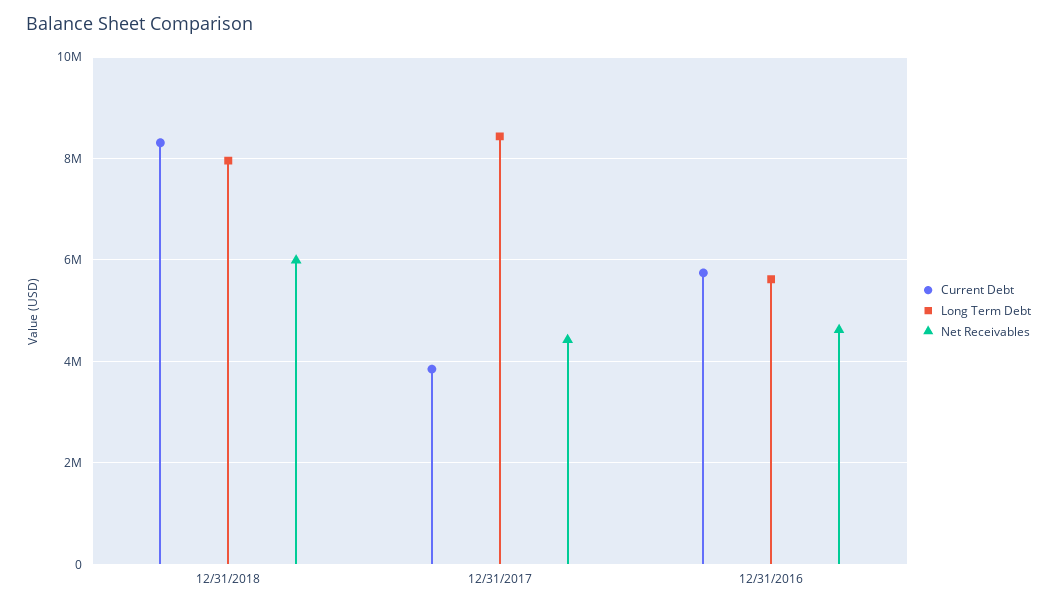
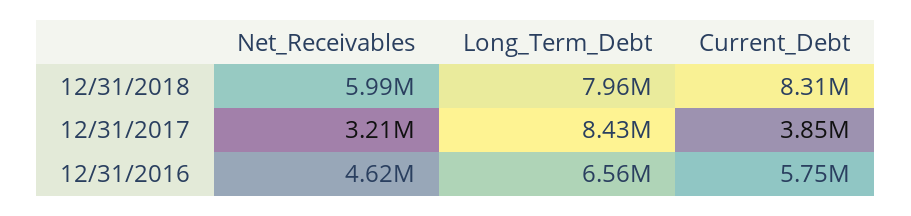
Net Receivables, 12/31/2017: 4400000 -> 3210000
Long Term Debt, 12/31/2016: 5600000 -> 6560000

